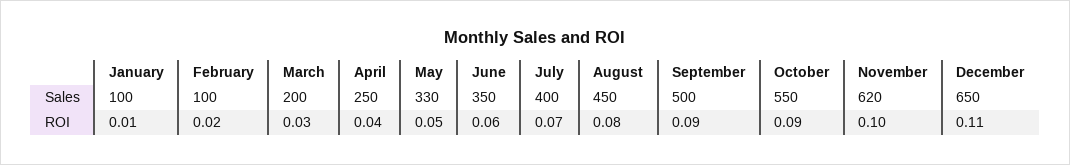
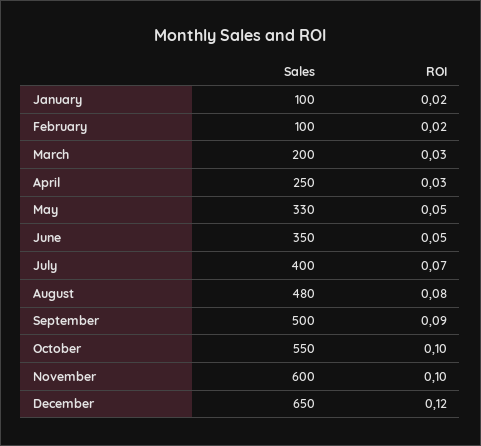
August, Sales: 450 -> 480
November, Sales: 620 -> 600
January, ROI: 0.01 -> 0.02
April, ROI: 0.04 -> 0.03
June, ROI: 0.06 -> 0.05
October, ROI: 0.09 -> 0.1
December, ROI: 0.11 -> 0.12

